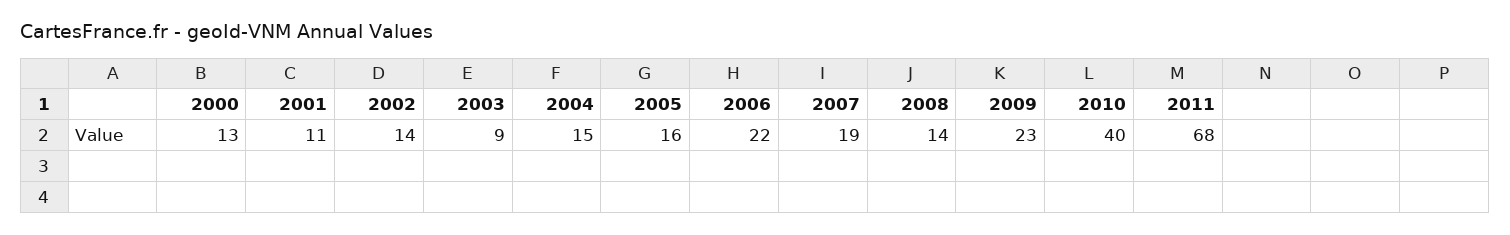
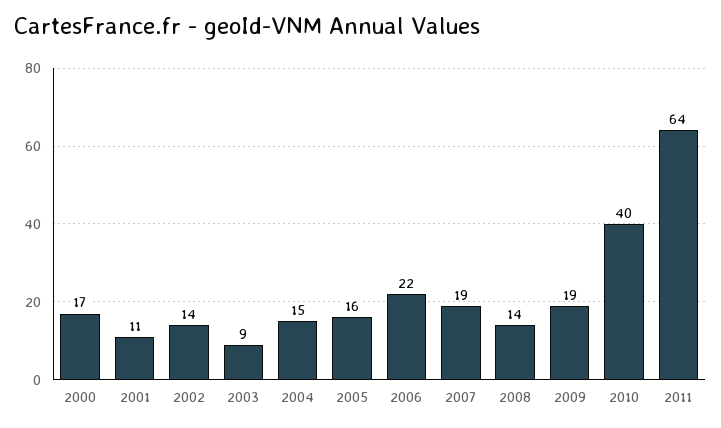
2000: 13 -> 17
2009: 23 -> 19
2011: 68 -> 64

